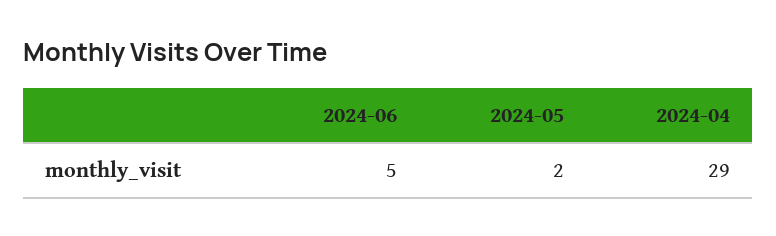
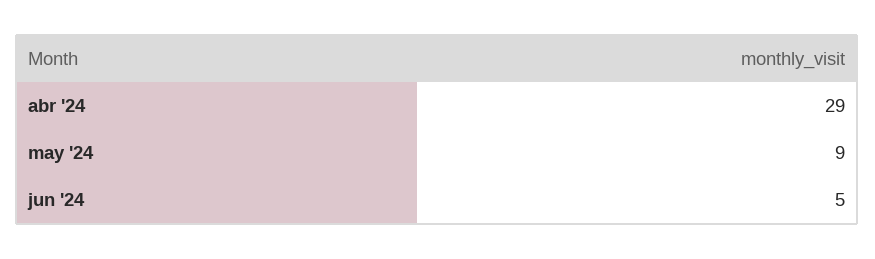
2024-05: 2 -> 9

